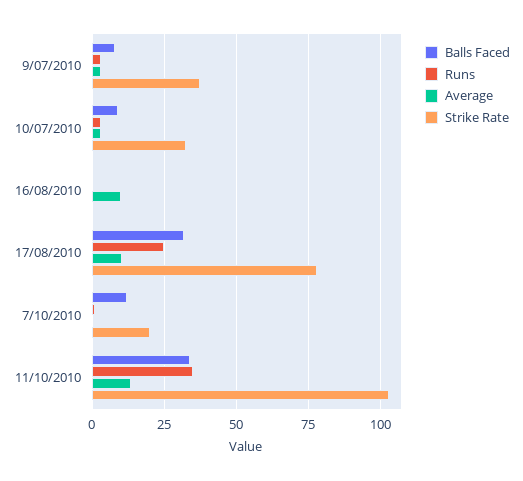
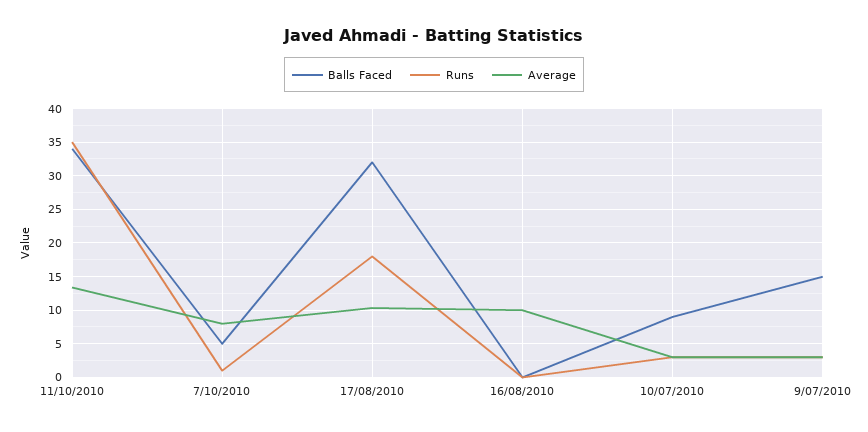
Balls Faced, 9/07/2010: 7.5 -> 15
Strike Rate, 9/07/2010: 37.5 -> none
Strike Rate, 10/07/2010: 32.5 -> none
Strike Rate, 16/08/2010: 0 -> none
Runs, 17/08/2010: 25 -> 18
Strike Rate, 17/08/2010: 77.5 -> none
Balls Faced, 7/10/2010: 12.5 -> 5
Average, 7/10/2010: 0 -> 8
Strike Rate, 7/10/2010: 20 -> none
Strike Rate, 11/10/2010: 102.5 -> none

